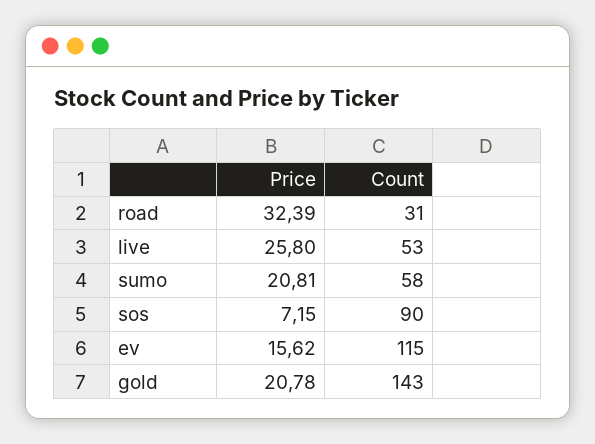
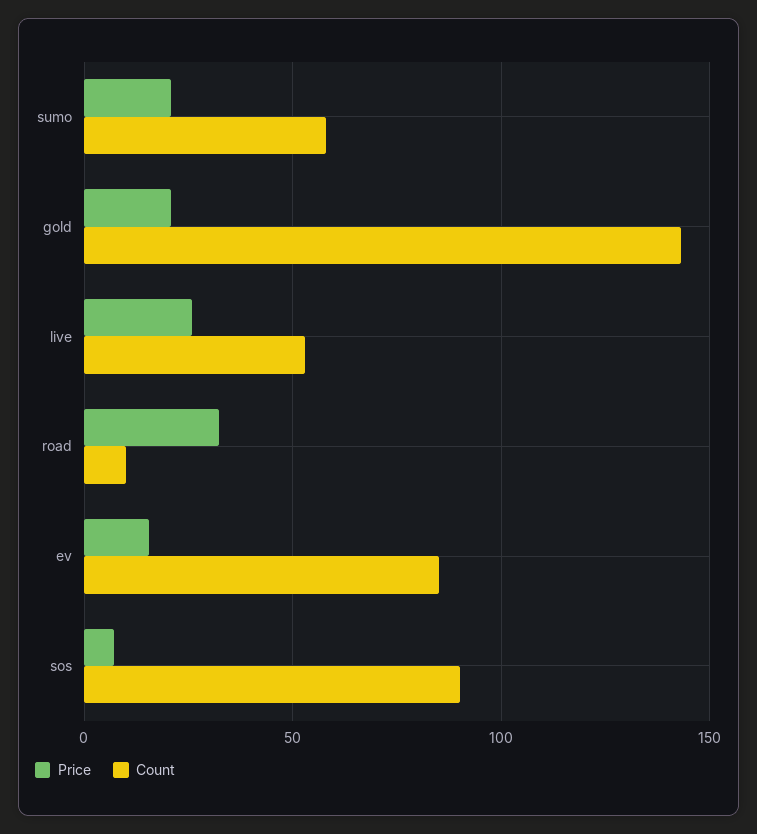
Count, road: 31 -> 10
Count, ev: 115 -> 85

